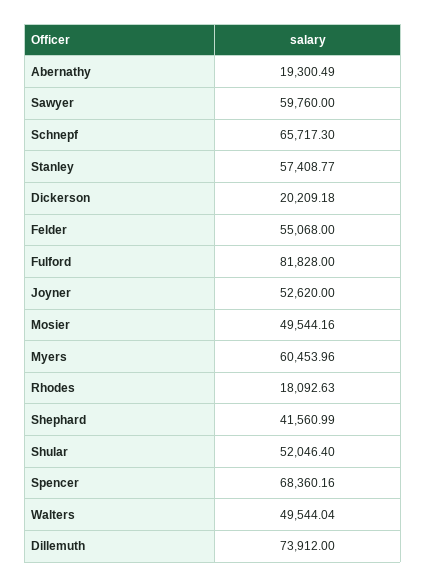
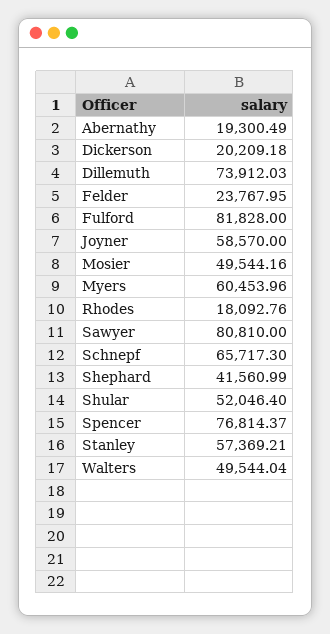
Sawyer: 59760 -> 80810
Stanley: 57408.77 -> 57369.21
Felder: 55068 -> 23767.95
Joyner: 52620 -> 58570
Rhodes: 18092.63 -> 18092.76
Spencer: 68360.16 -> 76814.37
Dillemuth: 73912 -> 73912.03

